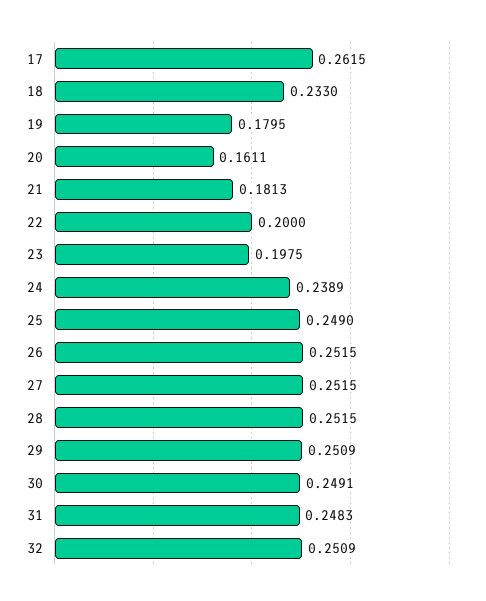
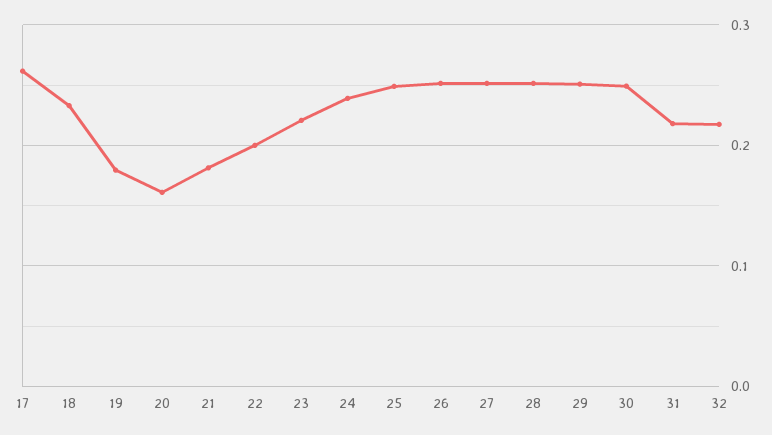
23: 0.1975 -> 0.22
31: 0.2483 -> 0.22
32: 0.2509 -> 0.22

